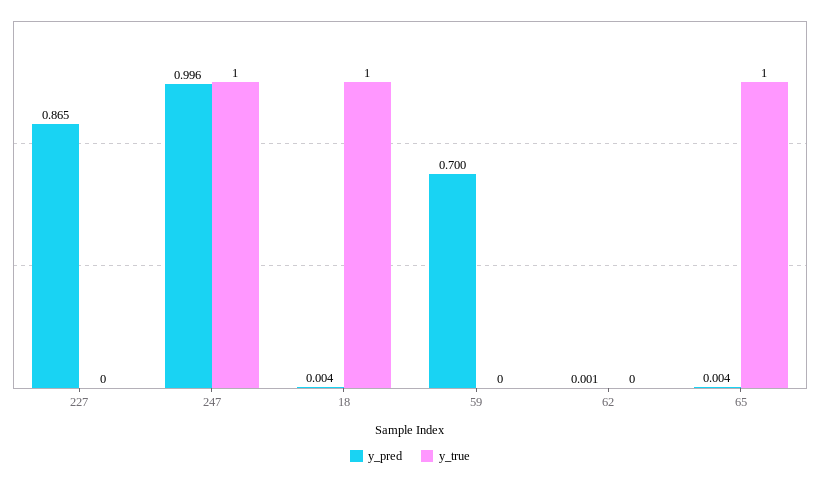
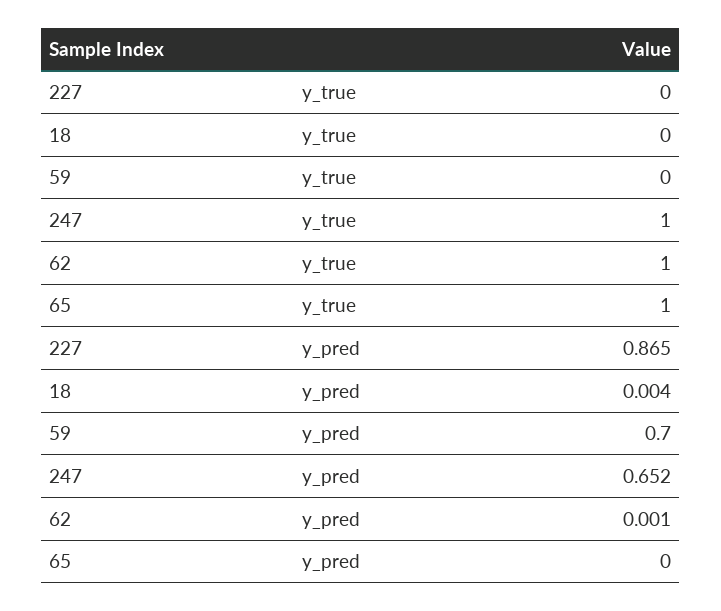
y_pred, 247: 0.996 -> 0.652
y_true, 18: 1 -> 0
y_true, 62: 0 -> 1
y_pred, 65: 0.004 -> 0

